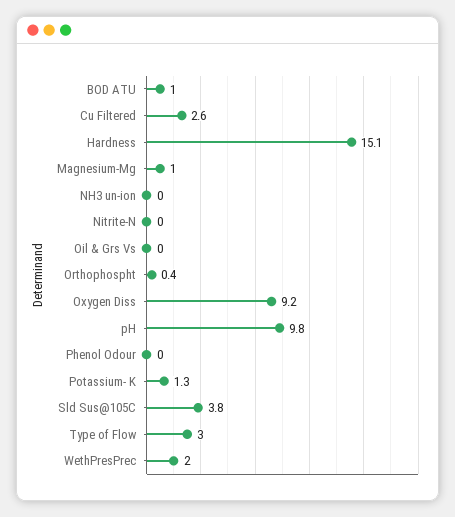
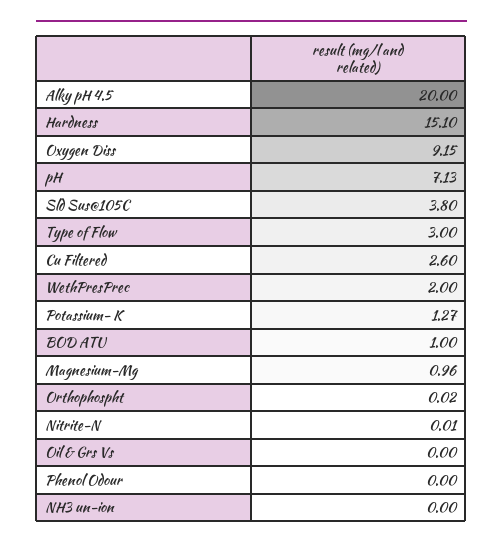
Orthophospht: 0.4 -> 0.02
pH: 9.8 -> 7.13
Alky pH 4.5: none -> 20

